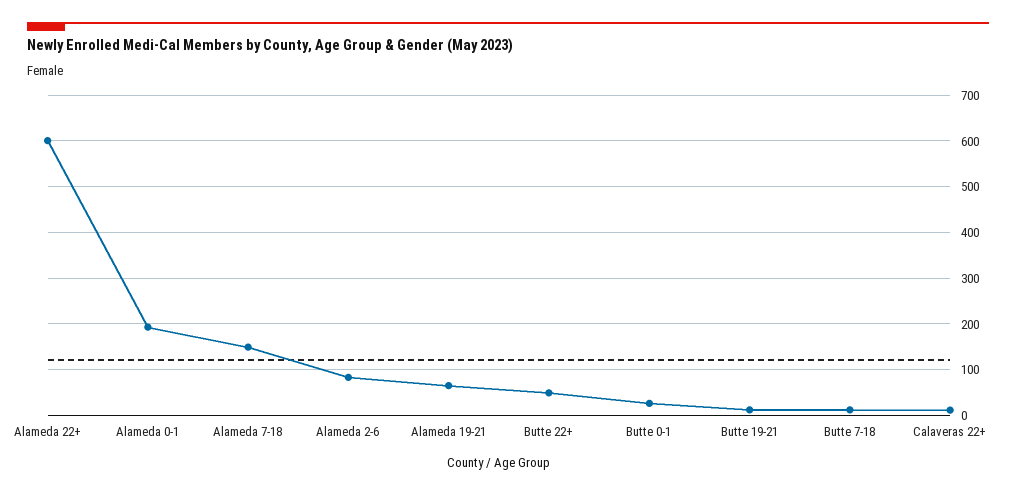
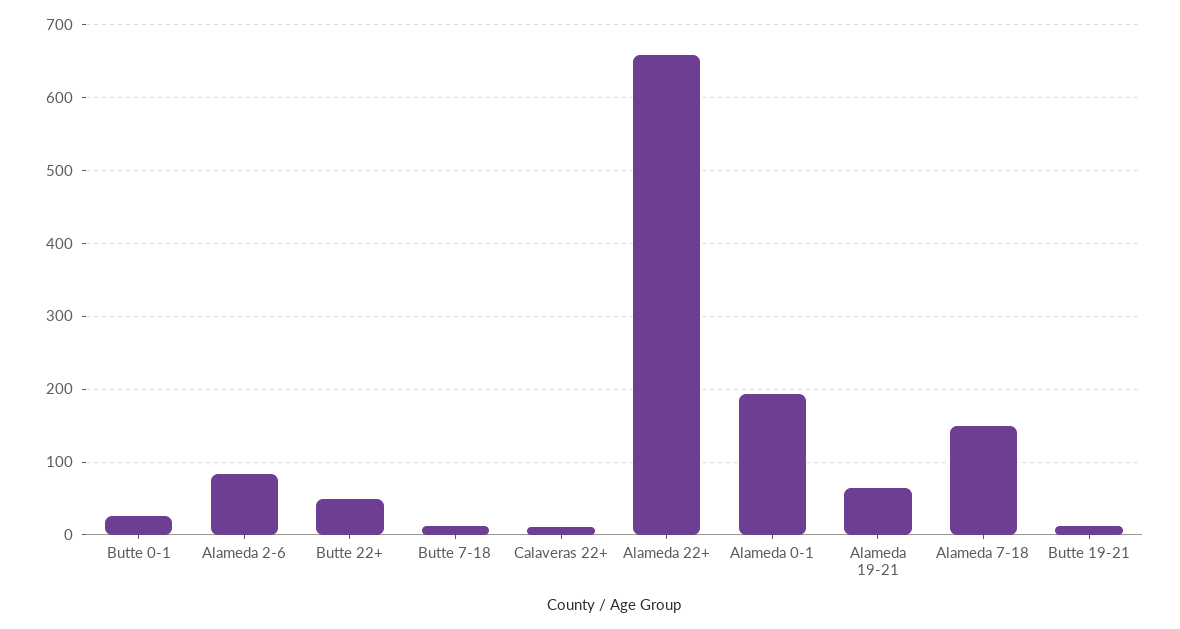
Alameda 22+: 600 -> 660

